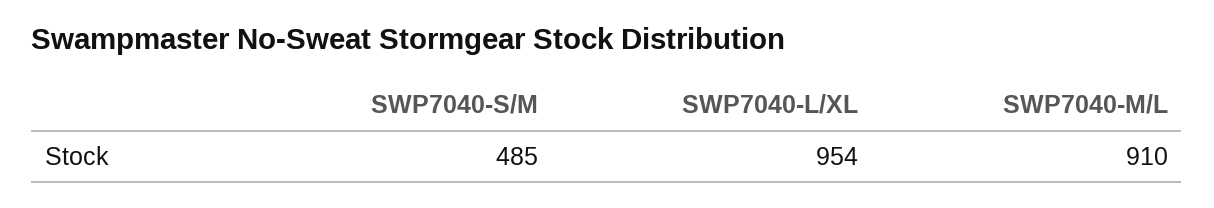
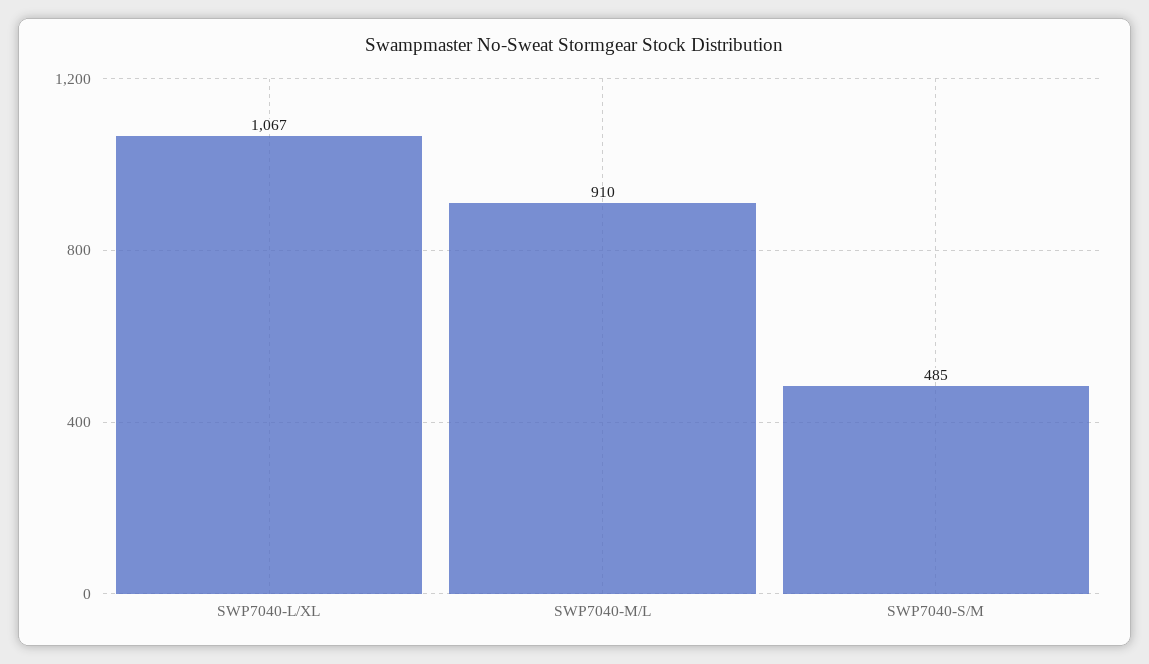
SWP7040-L/XL: 954 -> 1067

